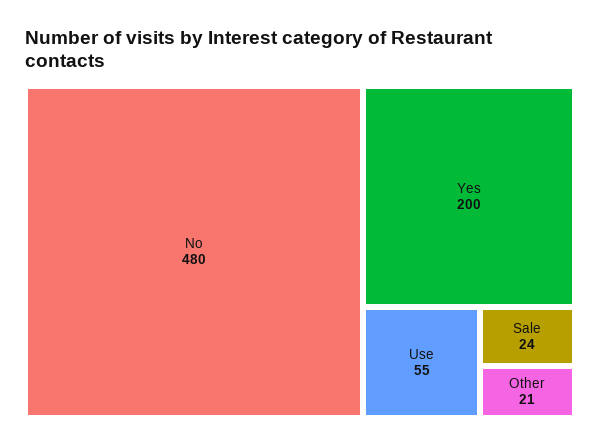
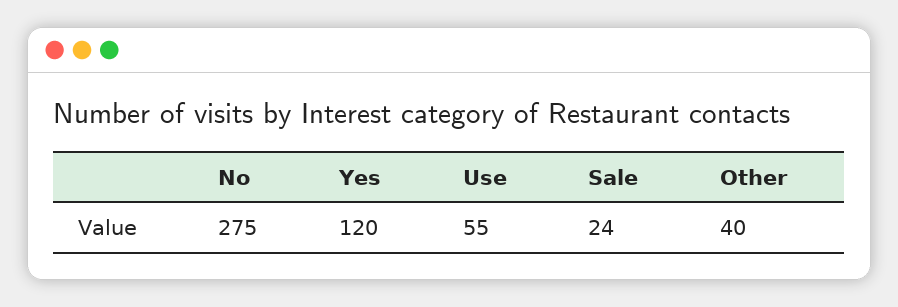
No: 480 -> 275
Yes: 200 -> 120
Other: 21 -> 40

